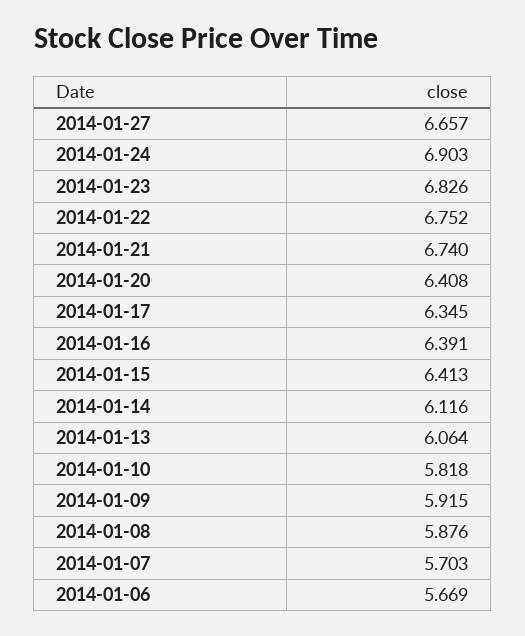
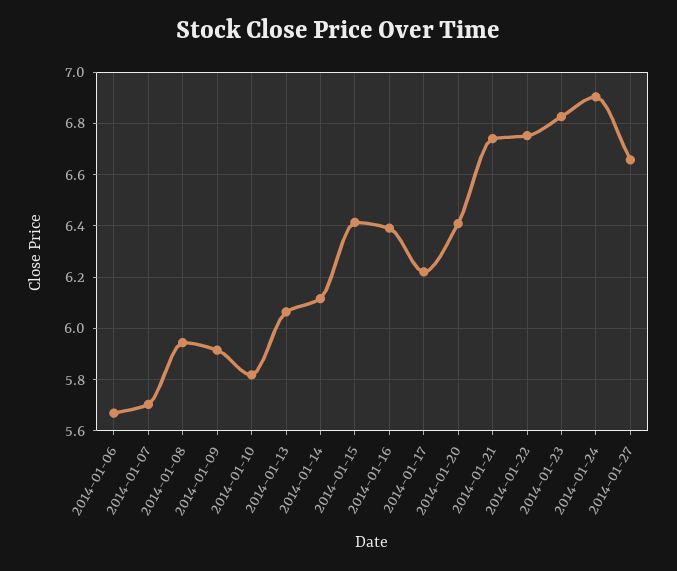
2014-01-17: 6.345 -> 6.225
2014-01-08: 5.876 -> 5.95

